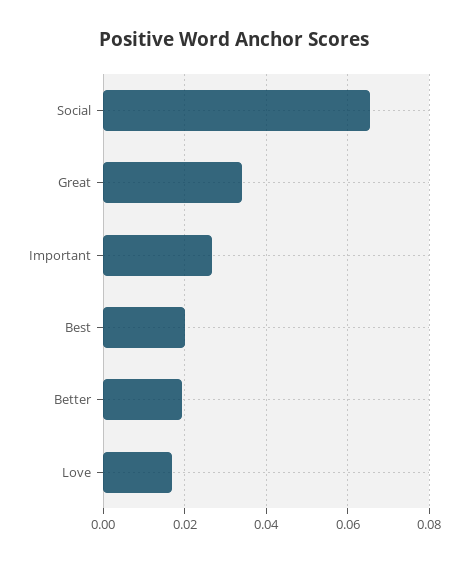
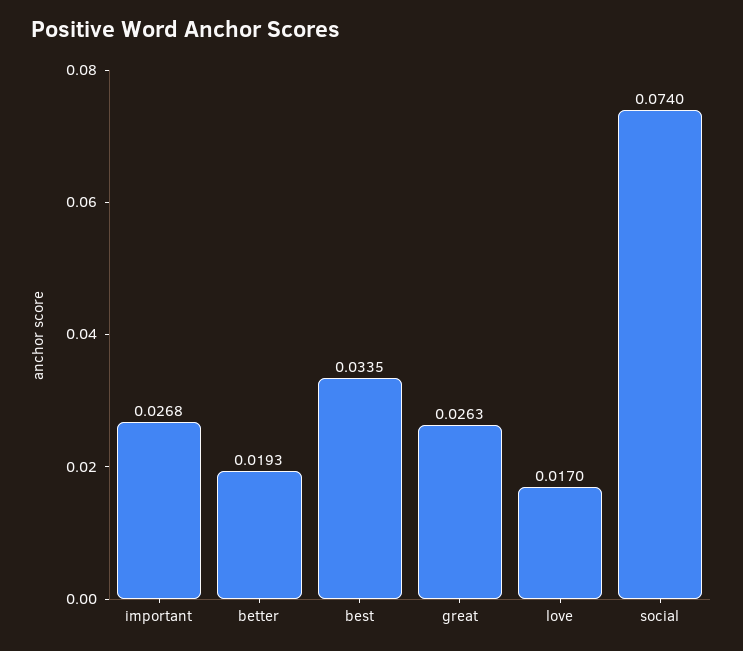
Social: 0.066 -> 0.074
Great: 0.034 -> 0.0263
Best: 0.02 -> 0.0335

